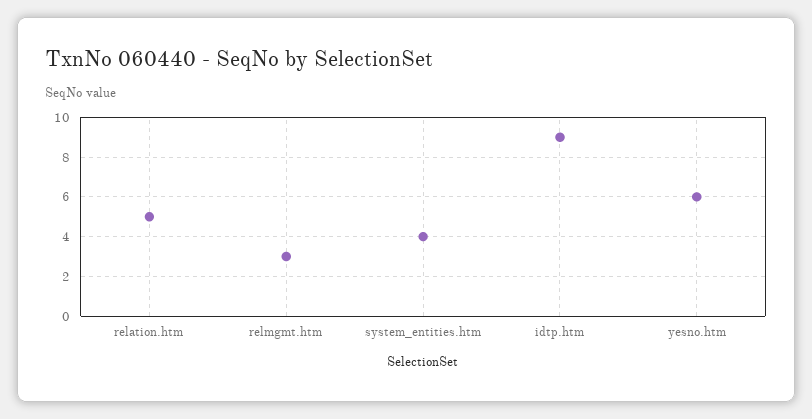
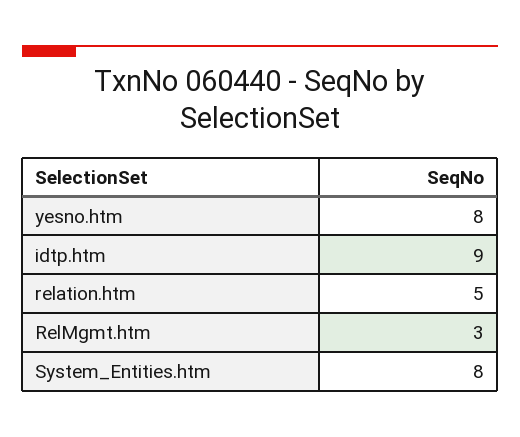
system_entities.htm: 4 -> 8
yesno.htm: 6 -> 8

